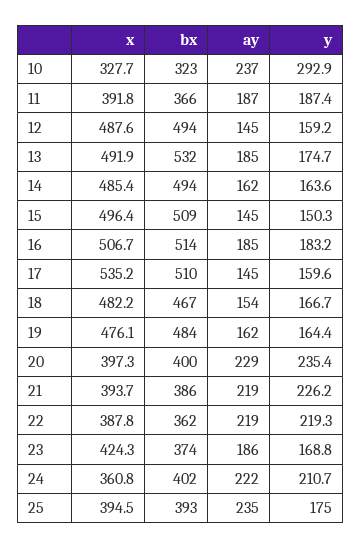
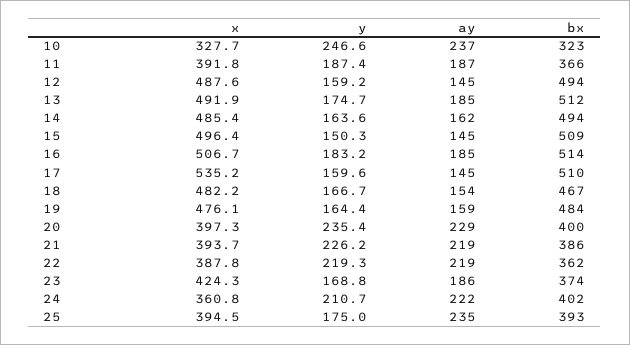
y, 10: 292.9 -> 246.6
bx, 13: 532 -> 512
ay, 19: 162 -> 159

